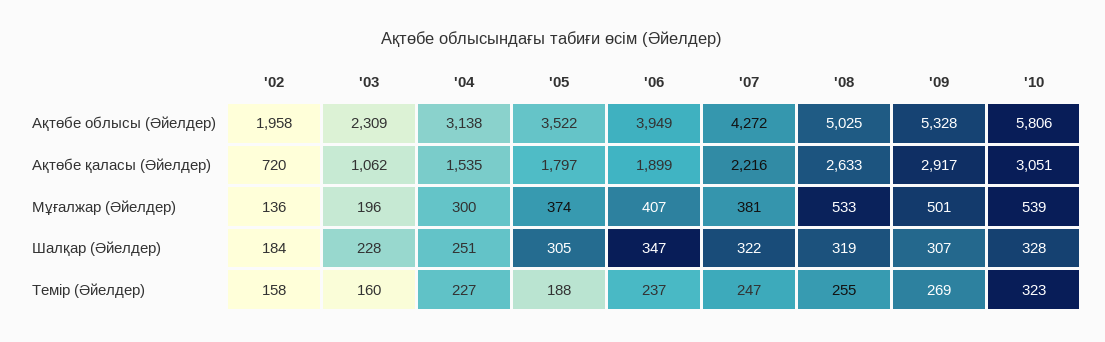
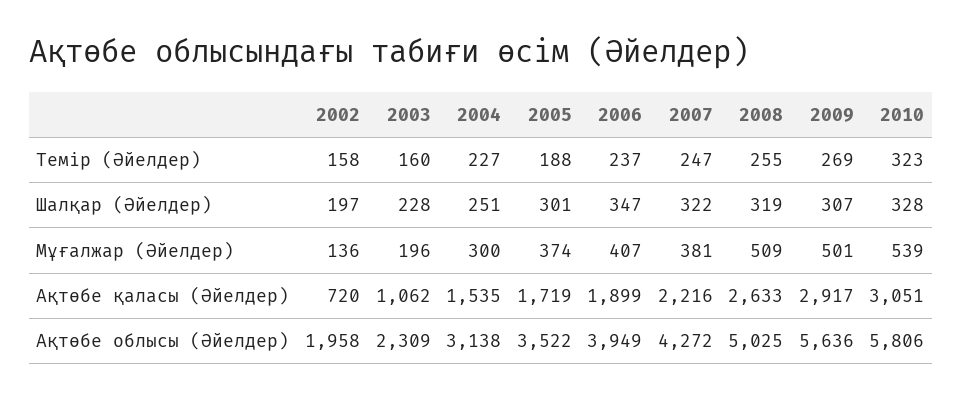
'09, Ақтөбе облысы (Әйелдер): 5328 -> 5636
'05, Ақтөбе қаласы (Әйелдер): 1797 -> 1719
'08, Мұғалжар (Әйелдер): 533 -> 509
'02, Шалқар (Әйелдер): 184 -> 197
'05, Шалқар (Әйелдер): 305 -> 301

